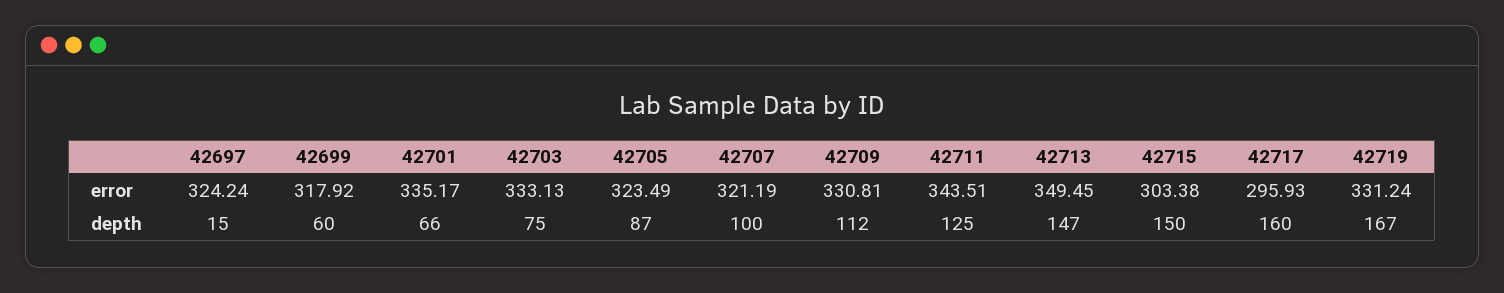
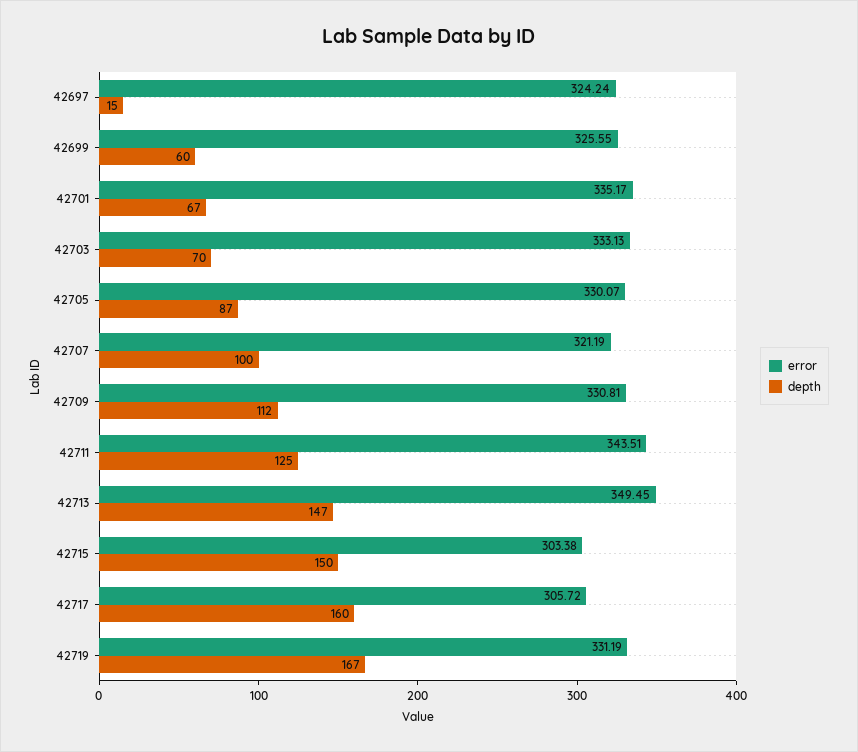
error, 42699: 317.92 -> 325.55
error, 42705: 323.49 -> 330.07
error, 42717: 295.93 -> 305.72
error, 42719: 331.24 -> 331.19
depth, 42701: 66 -> 67
depth, 42703: 75 -> 70

